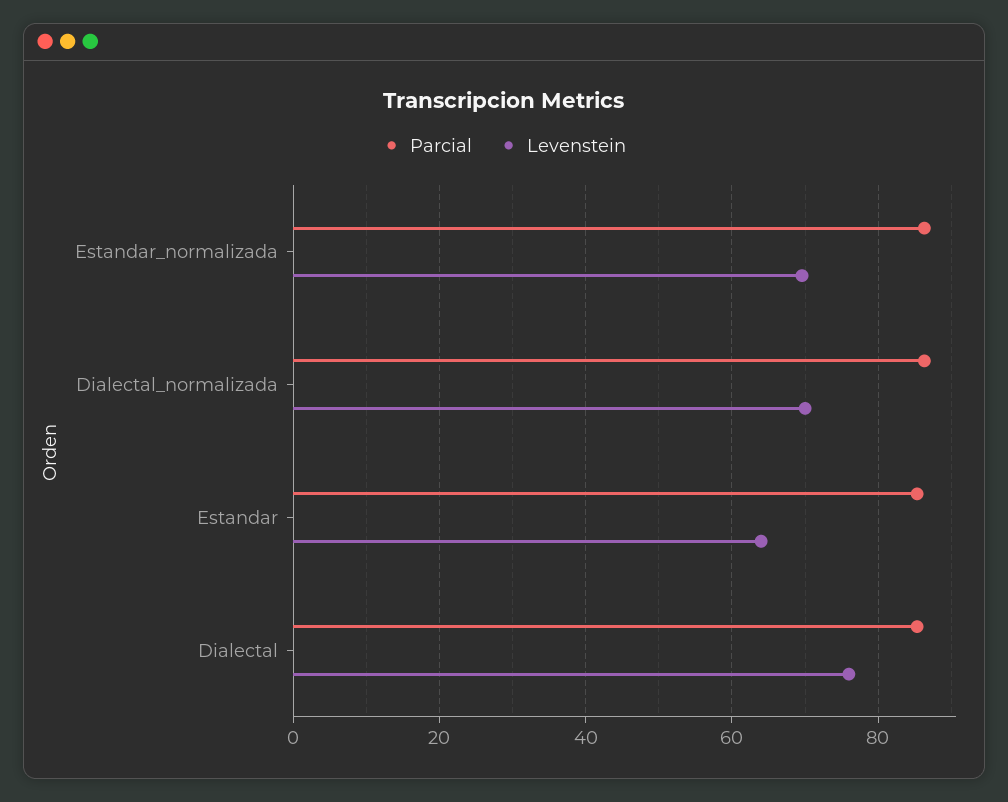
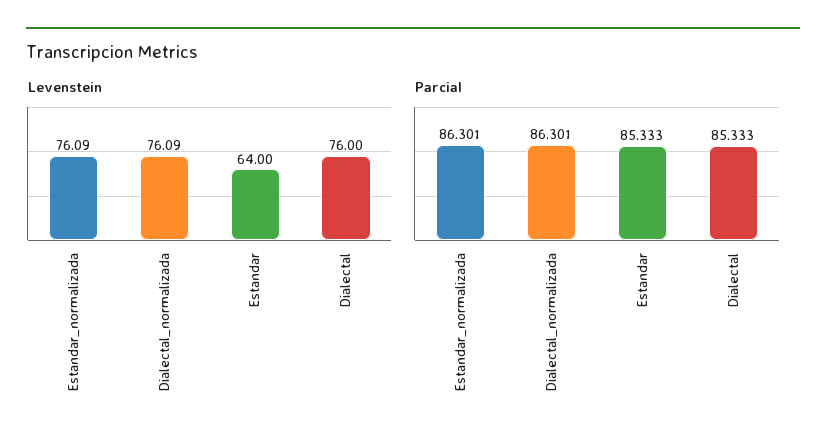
Levenstein, Estandar_normalizada: 70 -> 76.09
Levenstein, Dialectal_normalizada: 70 -> 76.09

